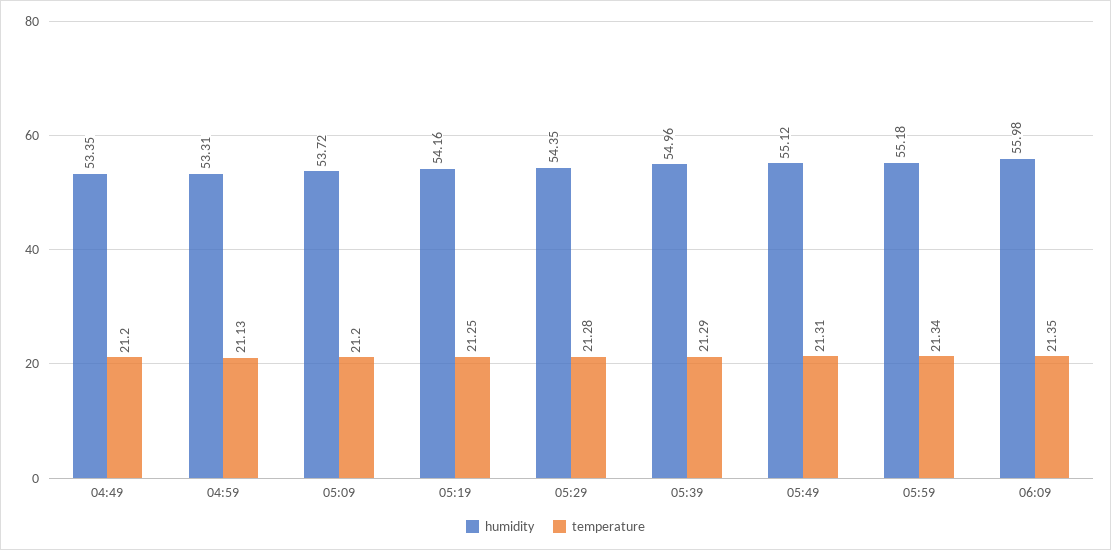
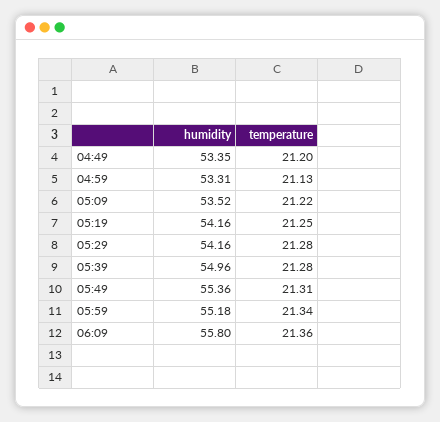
humidity, 05:09: 53.72 -> 53.52
temperature, 05:09: 21.2 -> 21.22
humidity, 05:29: 54.35 -> 54.16
temperature, 05:39: 21.29 -> 21.28
humidity, 05:49: 55.12 -> 55.36
humidity, 06:09: 55.98 -> 55.8
temperature, 06:09: 21.35 -> 21.36

